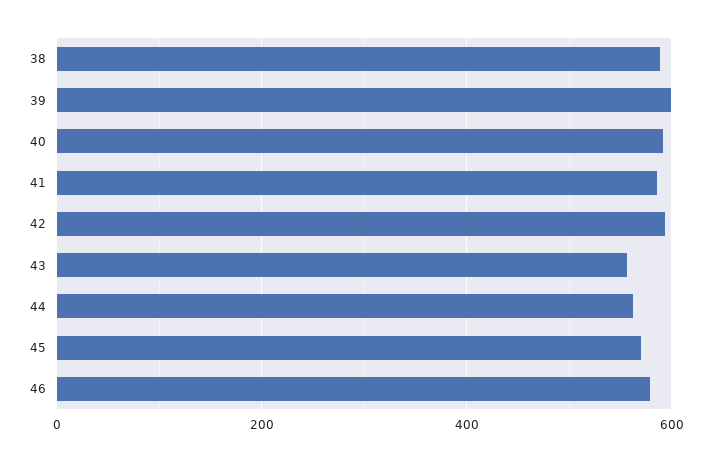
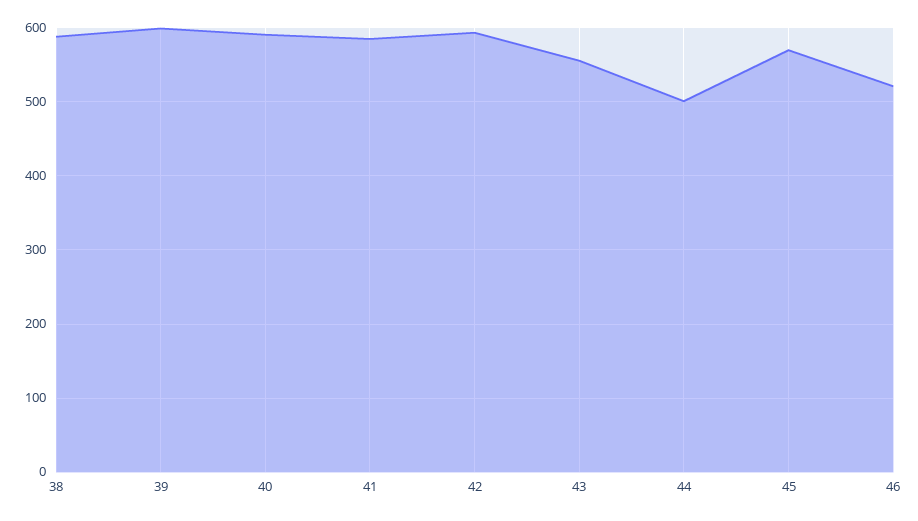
44: 560 -> 500
46: 580 -> 520

